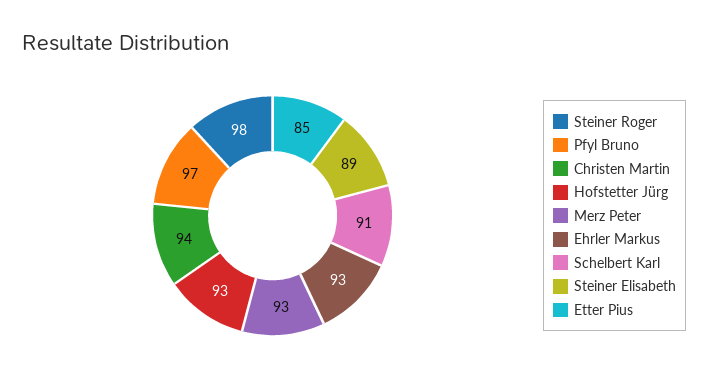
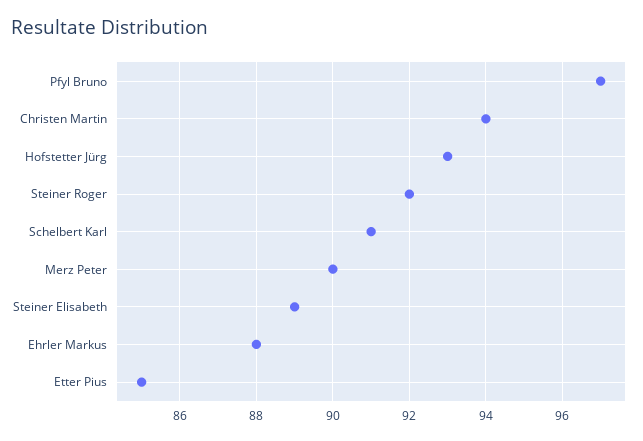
Steiner Roger: 98 -> 92
Merz Peter: 93 -> 90
Ehrler Markus: 93 -> 88

